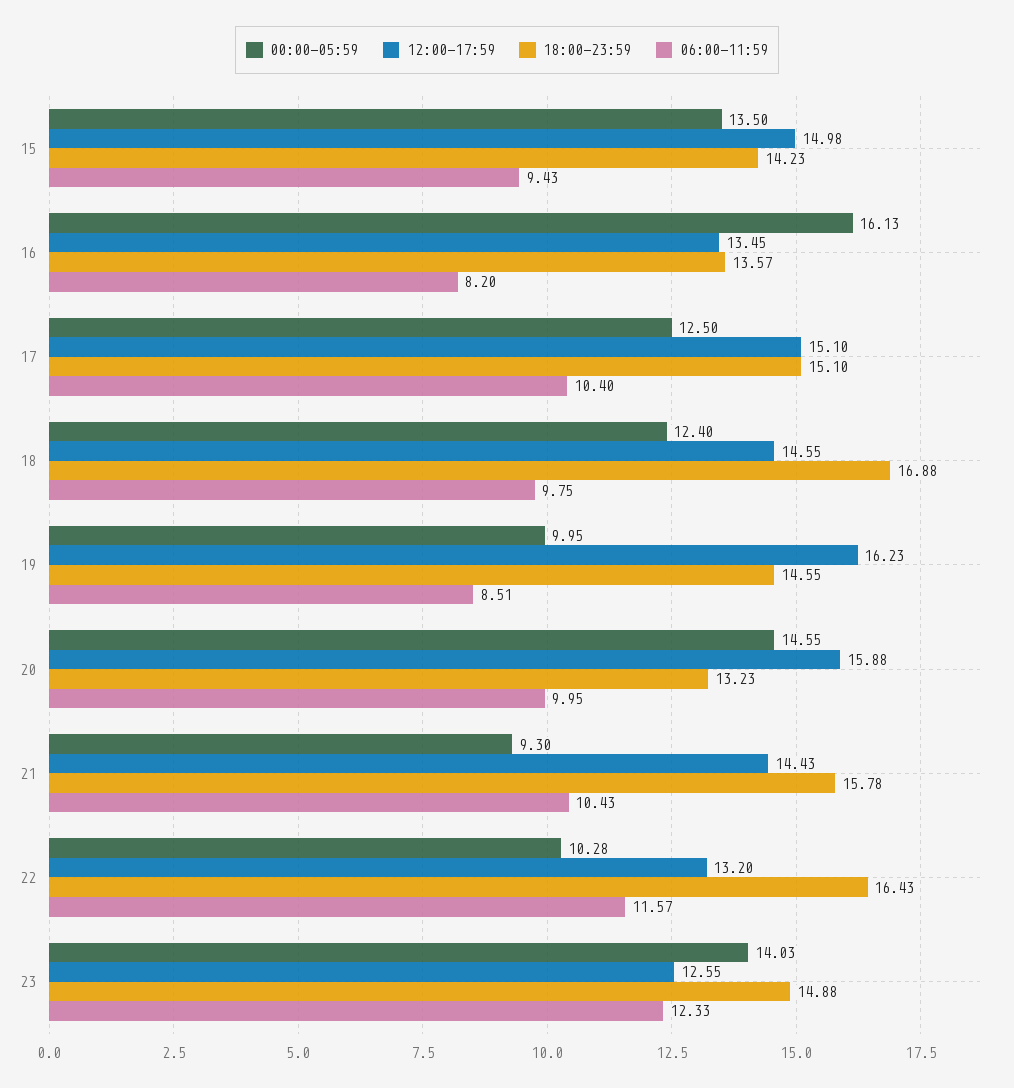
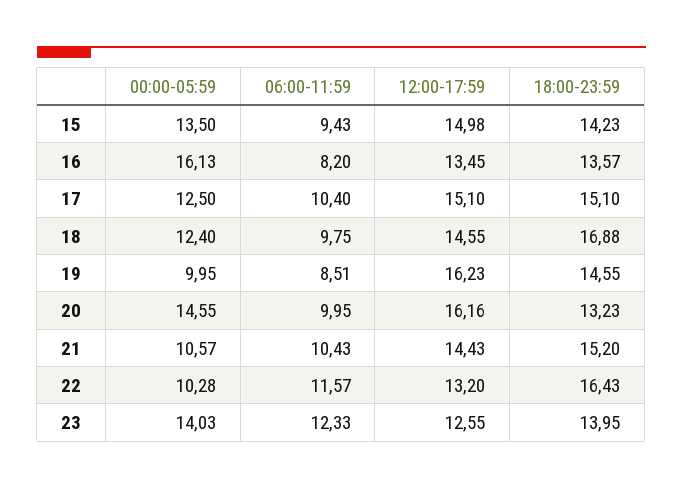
12:00-17:59, 20: 15.88 -> 16.16
00:00-05:59, 21: 9.3 -> 10.57
18:00-23:59, 21: 15.78 -> 15.2
18:00-23:59, 23: 14.88 -> 13.95

